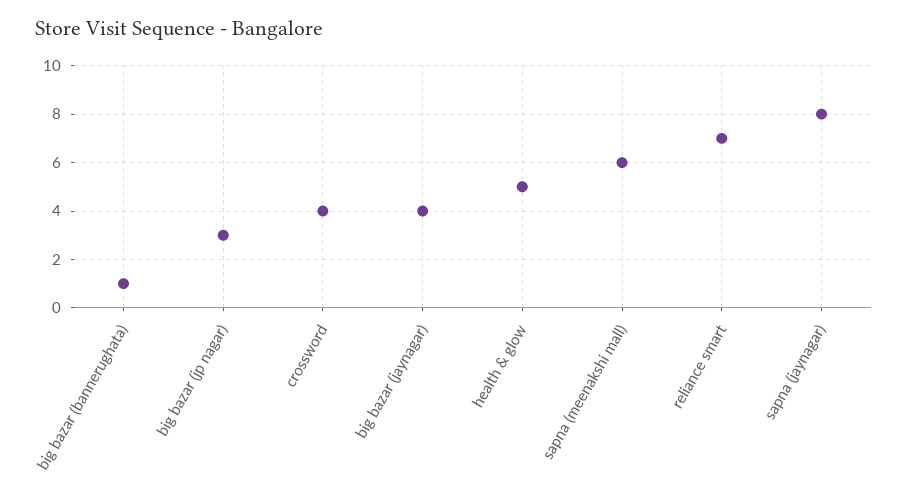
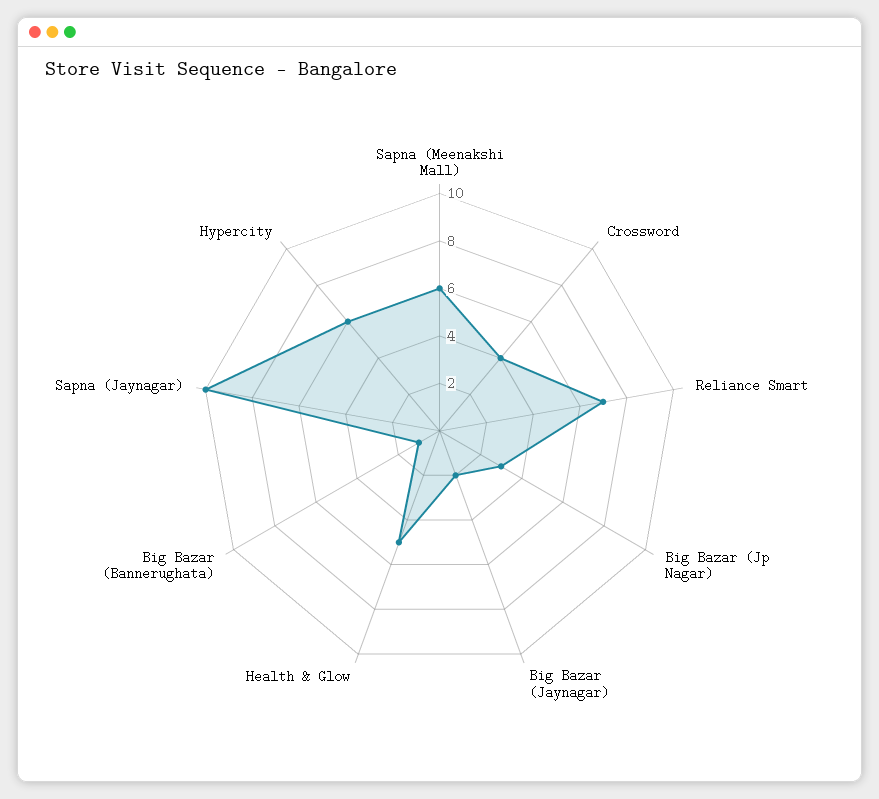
big bazar (jaynagar): 4 -> 2
sapna (jaynagar): 8 -> 10
Hypercity: none -> 6

